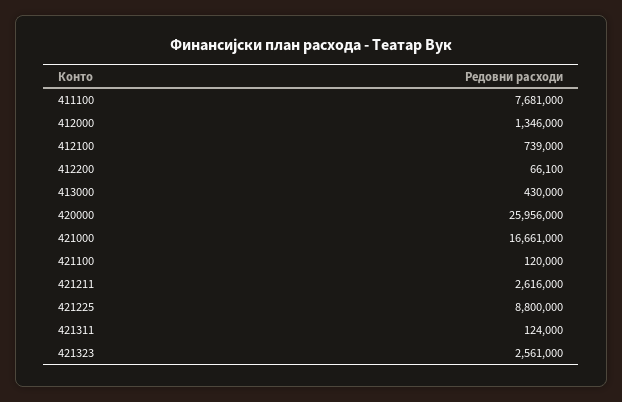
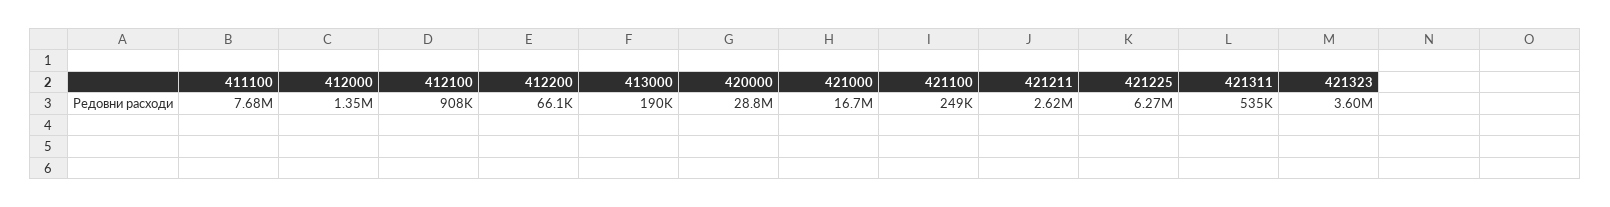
412100: 739000 -> 908000
413000: 430000 -> 190000
420000: 25956000 -> 28800000
421100: 120000 -> 249000
421225: 8800000 -> 6270000
421311: 124000 -> 535000
421323: 2561000 -> 3600000

